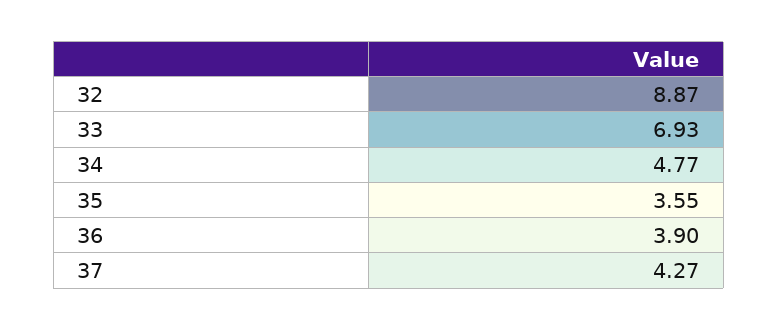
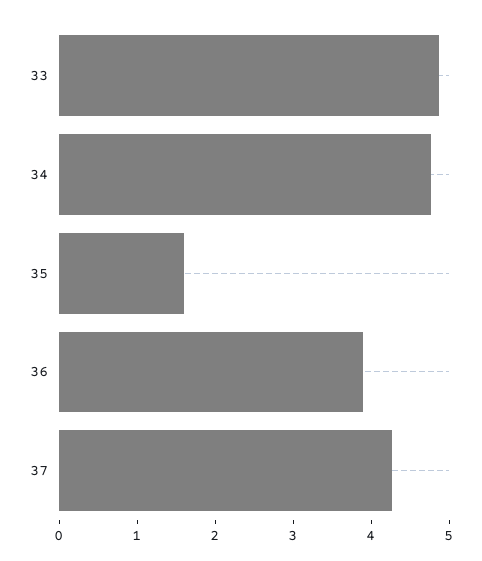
32: 8.87 -> none
33: 6.93 -> 4.8
35: 3.55 -> 1.6

